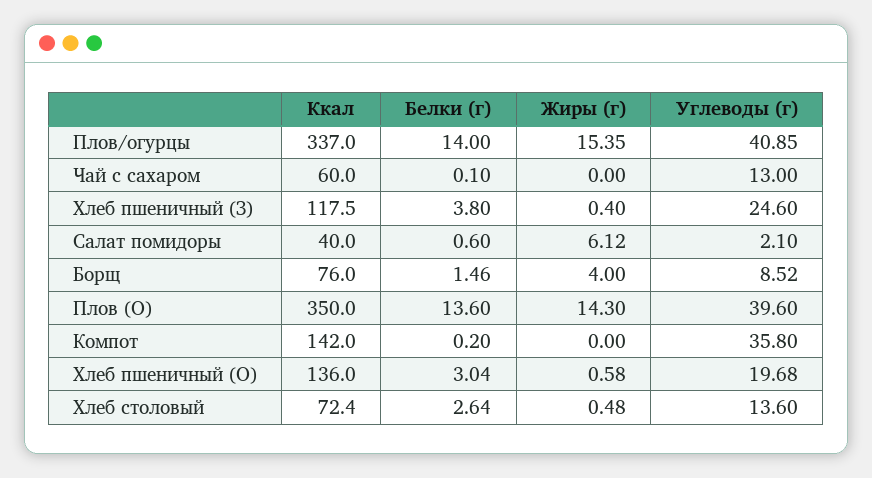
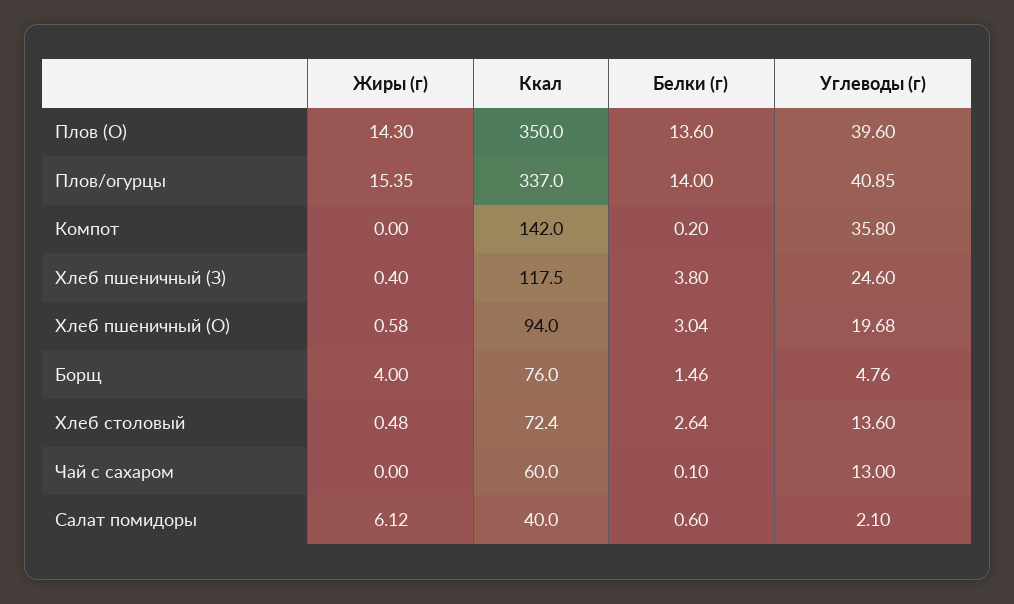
Углеводы (г), Борщ: 8.52 -> 4.76
Ккал, Хлеб пшеничный (О): 136 -> 94

